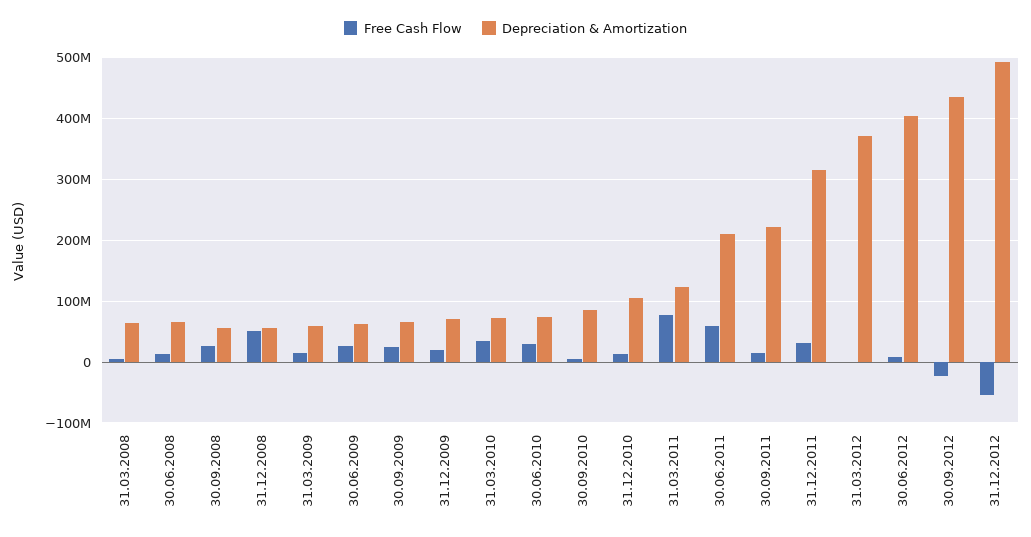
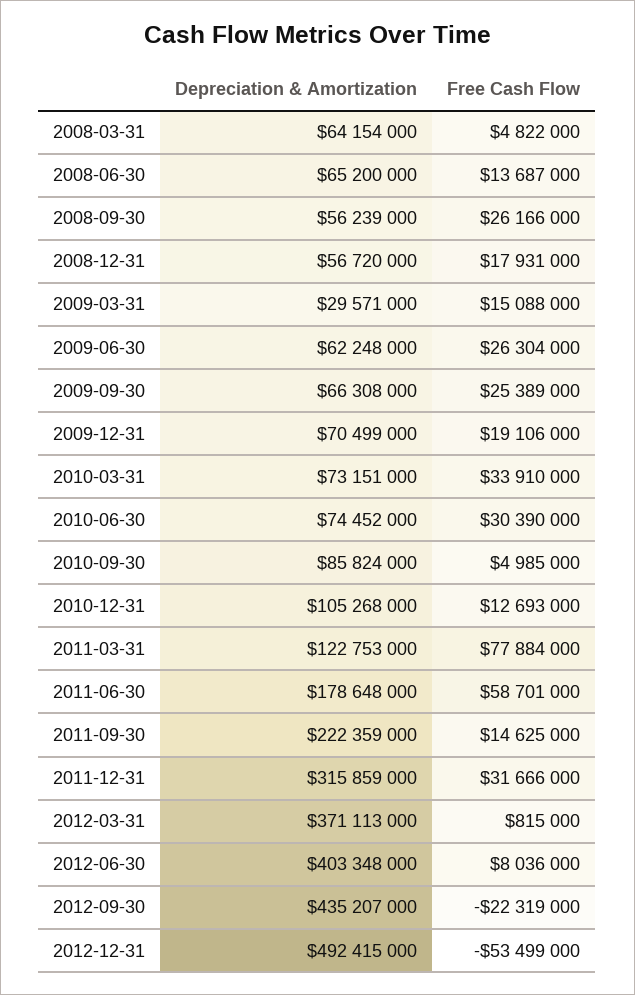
Free Cash Flow, 31.12.2008: 50000000 -> 17931000
Depreciation & Amortization, 31.03.2009: 60000000 -> 29571000
Depreciation & Amortization, 30.06.2011: 210000000 -> 178648000

